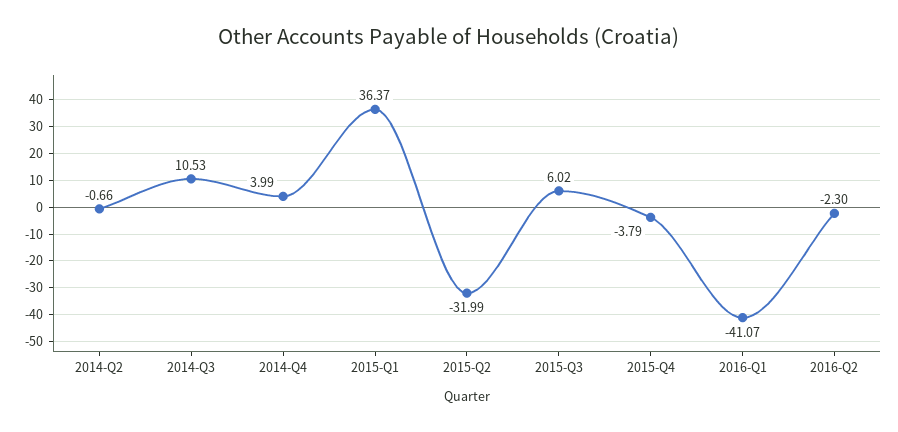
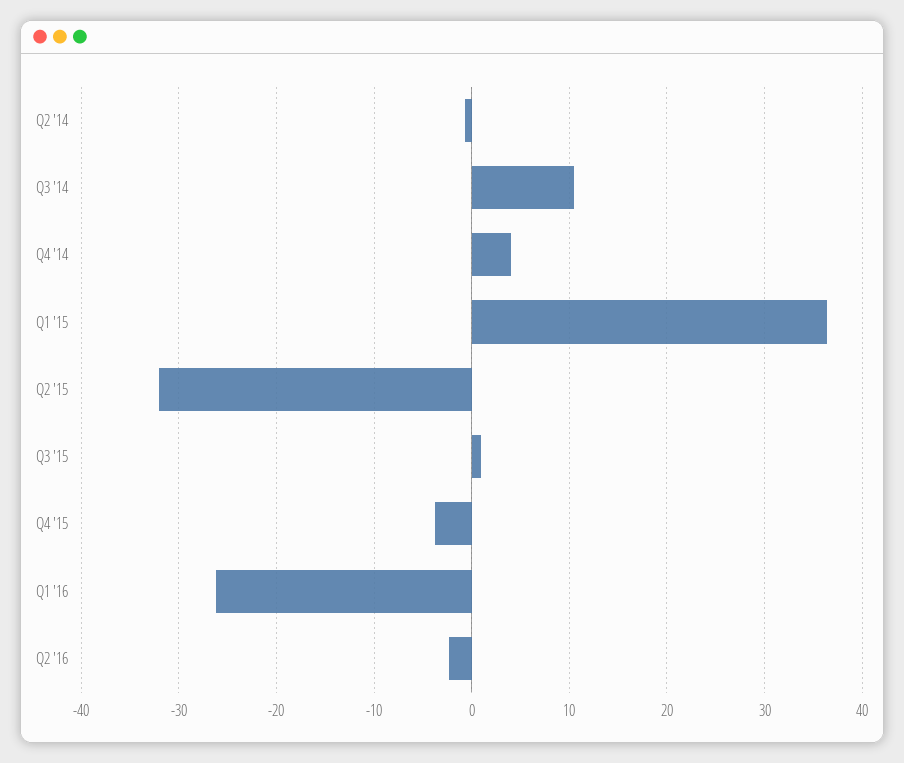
2015-Q3: 6.02 -> 1
2016-Q1: -41.07 -> -26

